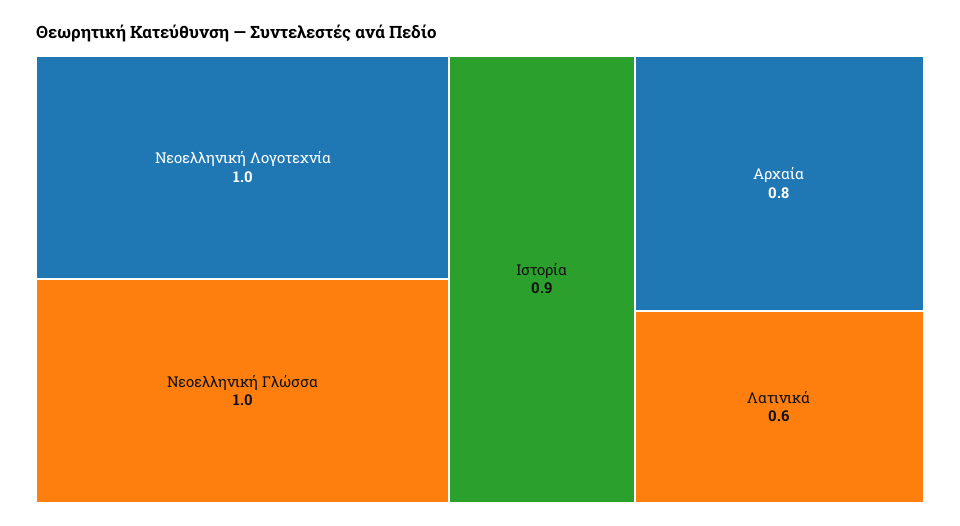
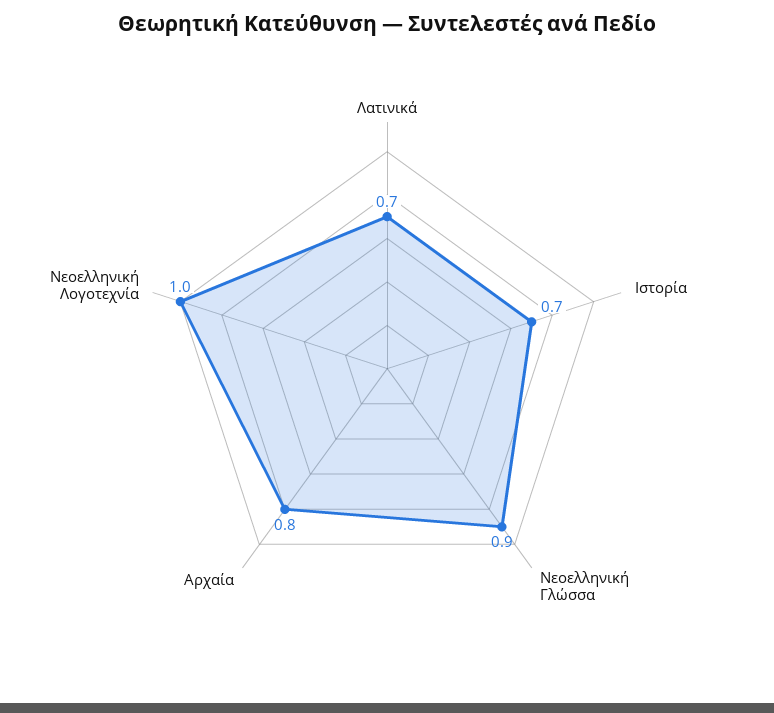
Νεοελληνική Γλώσσα: 1 -> 0.9
Ιστορία: 0.9 -> 0.7
Λατινικά: 0.6 -> 0.7

